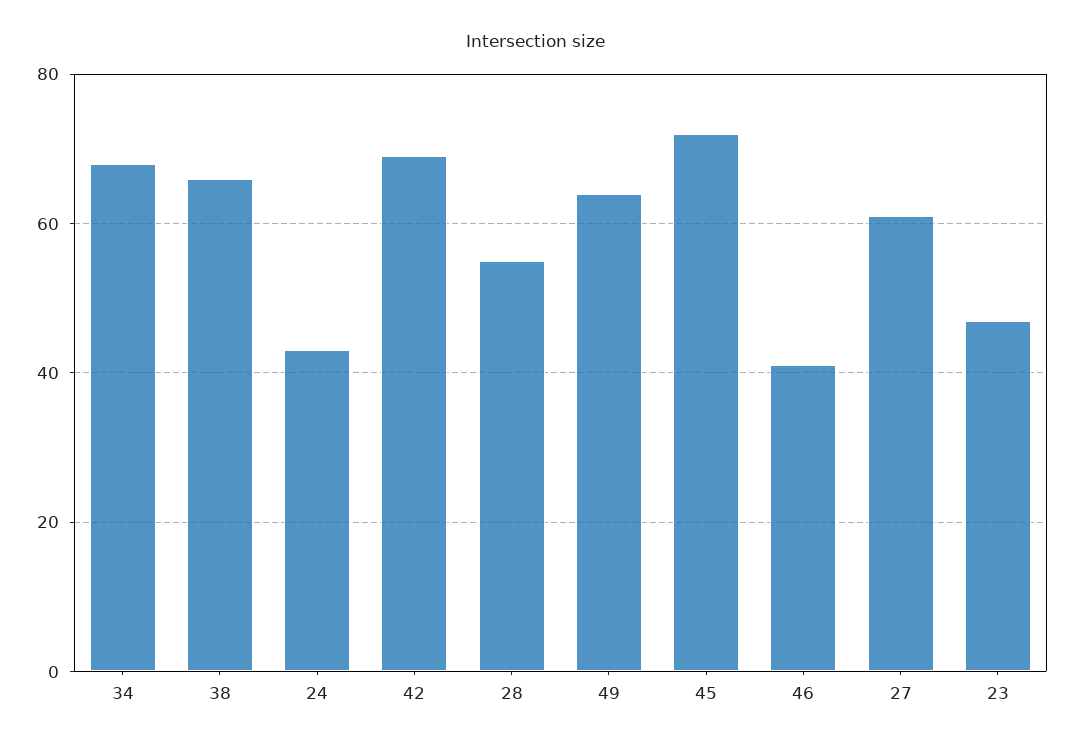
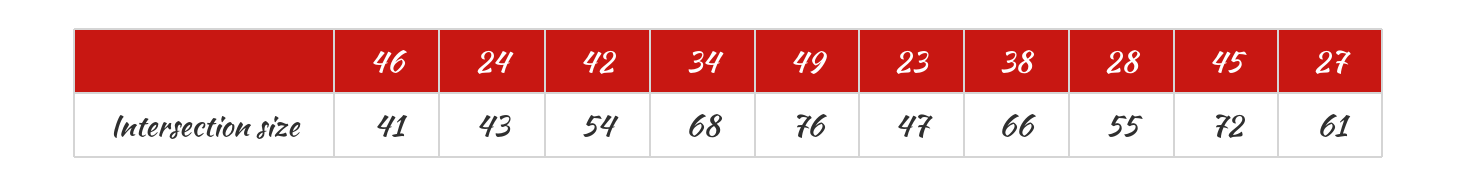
42: 70 -> 54
49: 65 -> 76

